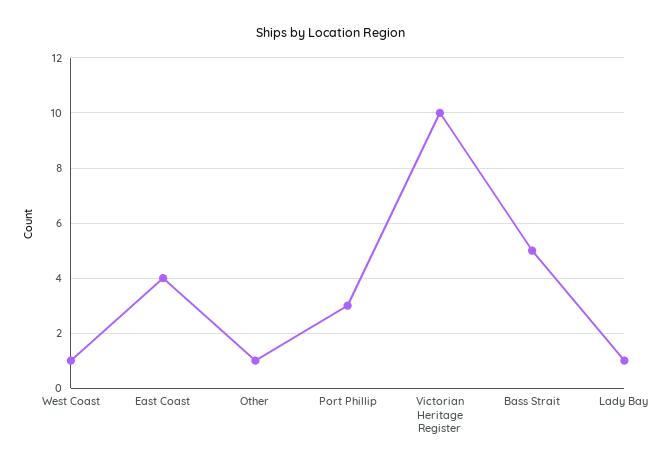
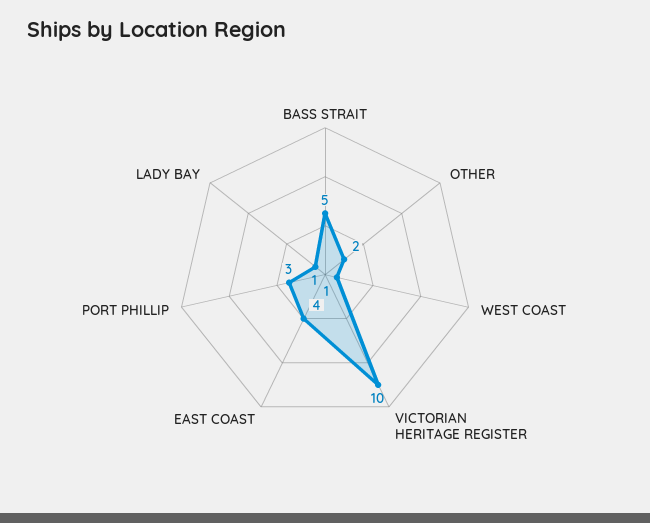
Other: 1 -> 2

